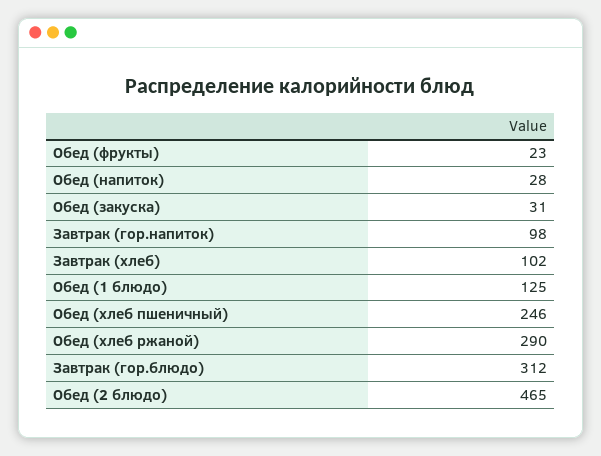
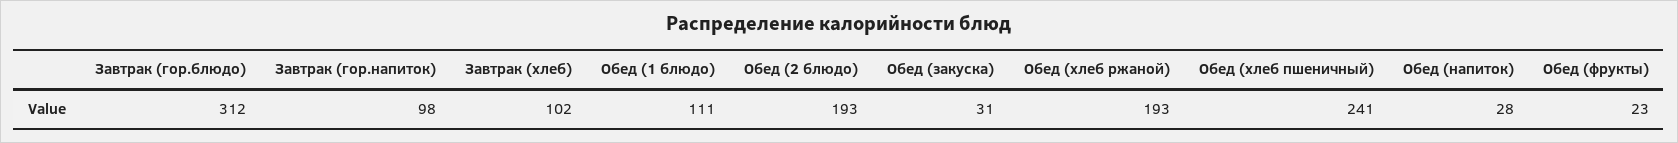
Обед (1 блюдо): 125 -> 111
Обед (хлеб пшеничный): 246 -> 241
Обед (хлеб ржаной): 290 -> 193
Обед (2 блюдо): 465 -> 193

